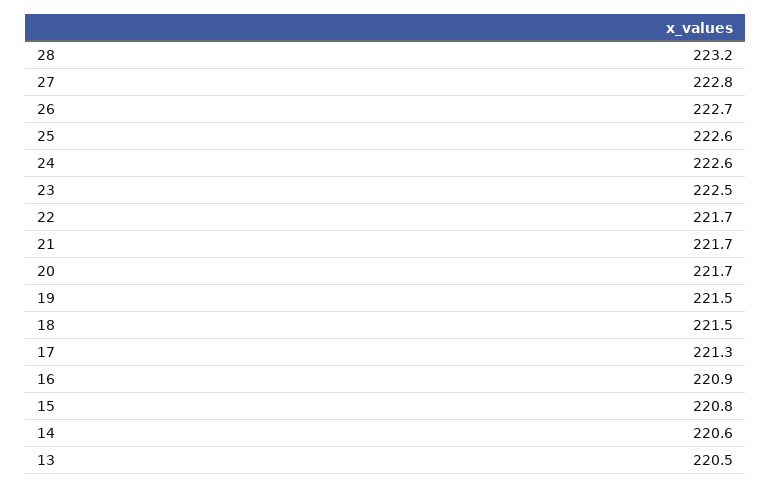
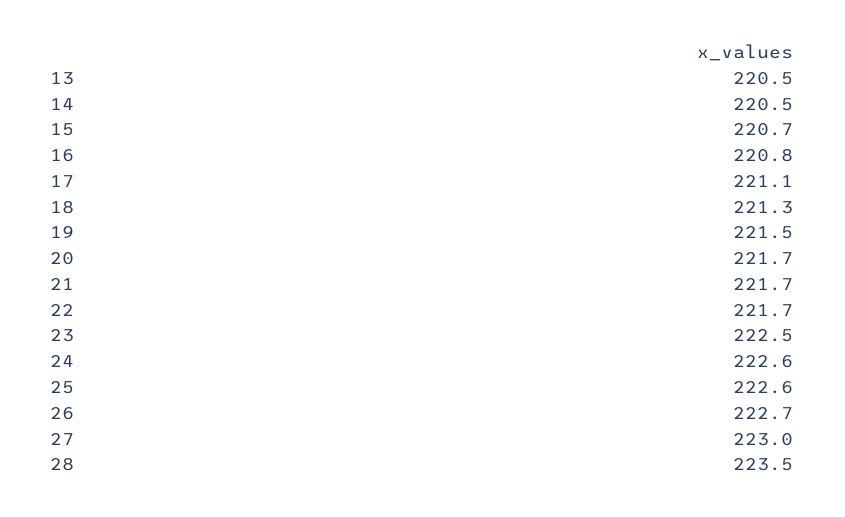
28: 223.2 -> 223.5
27: 222.8 -> 223
18: 221.5 -> 221.3
17: 221.3 -> 221.1
16: 220.9 -> 220.8
15: 220.8 -> 220.7
14: 220.6 -> 220.5

